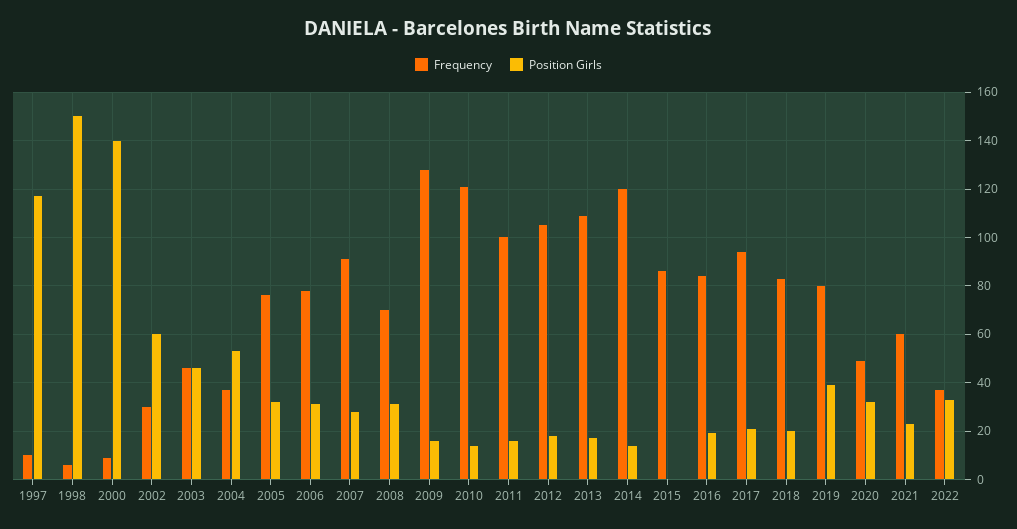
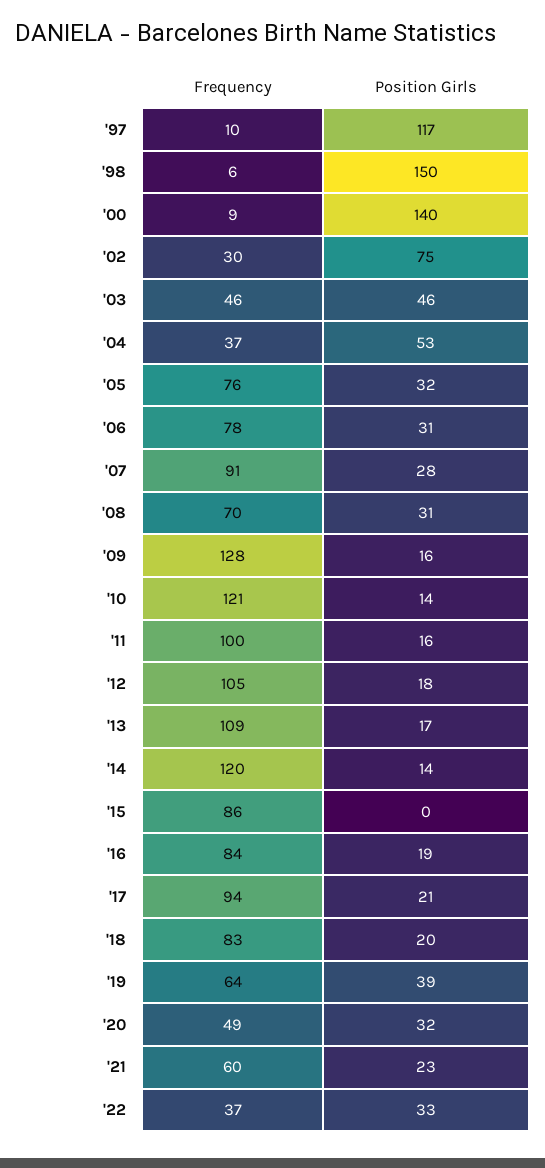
Position Girls, 2002: 60 -> 75
Frequency, 2019: 80 -> 64

